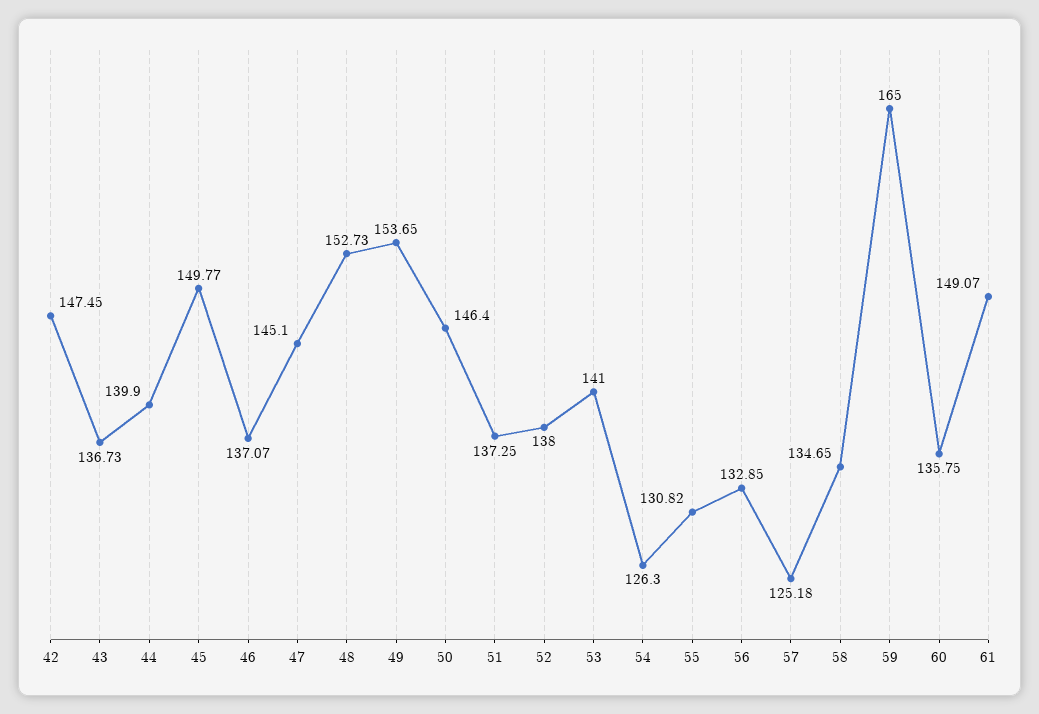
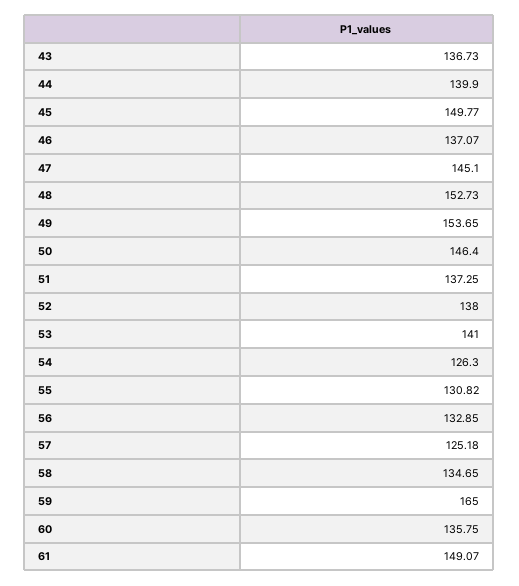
42: 147.45 -> none

